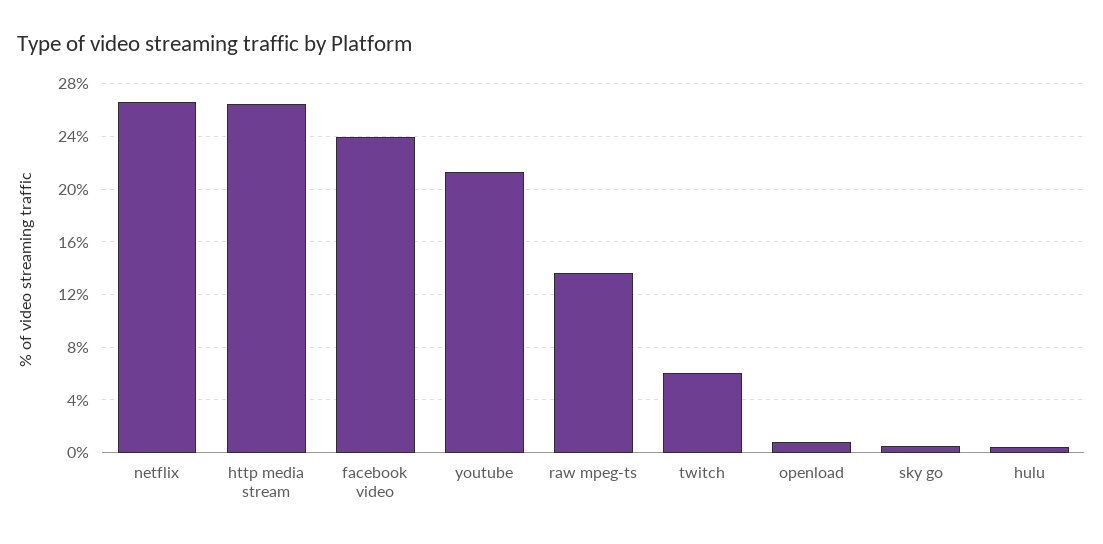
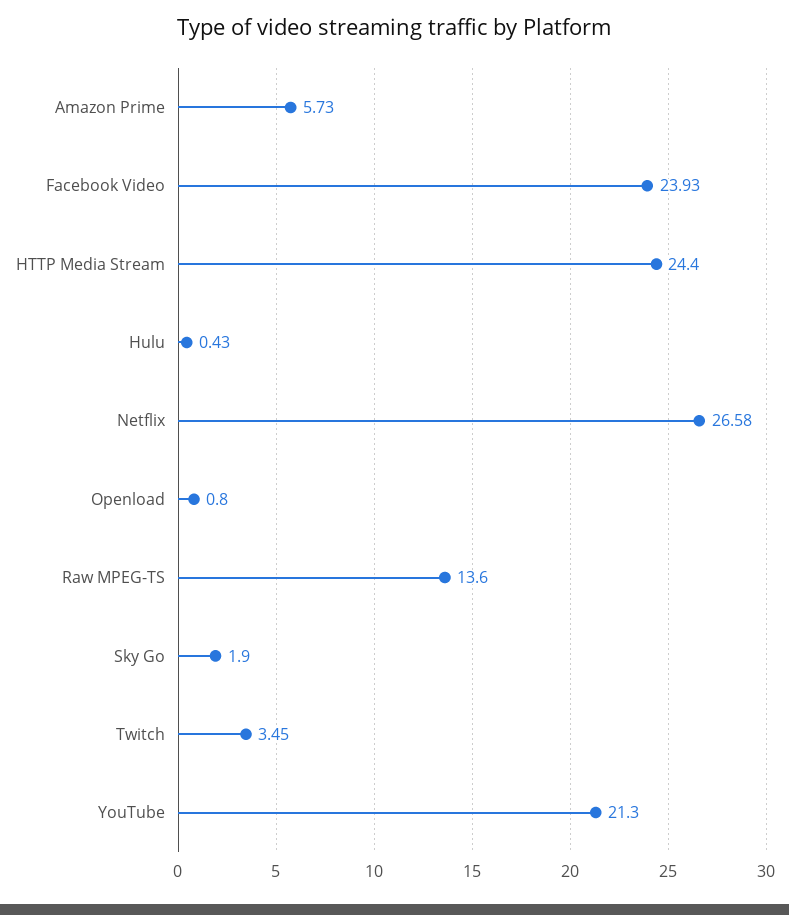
http media stream: 26.5 -> 24.4
twitch: 6 -> 3.45
sky go: 0.5 -> 1.9
Amazon Prime: none -> 5.73

